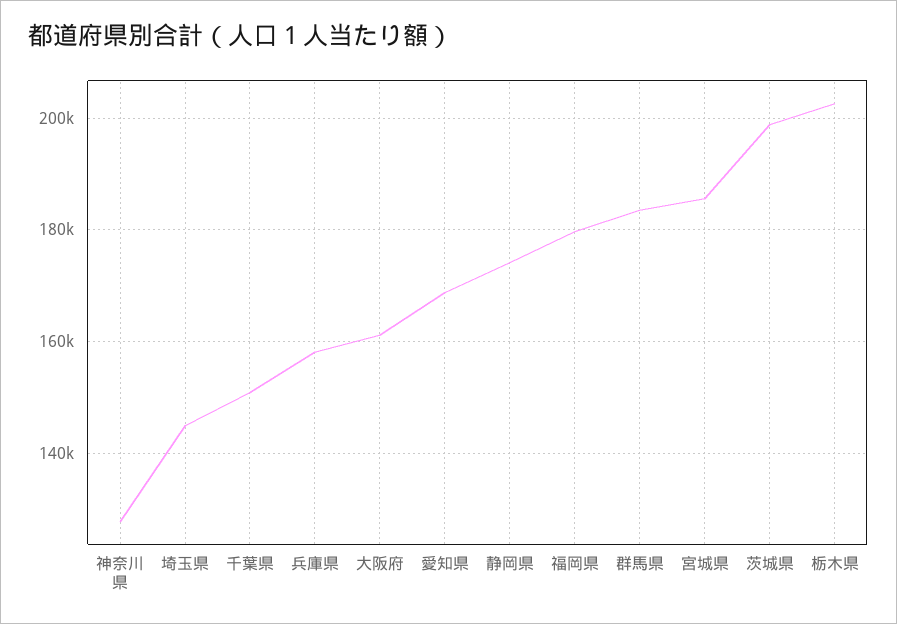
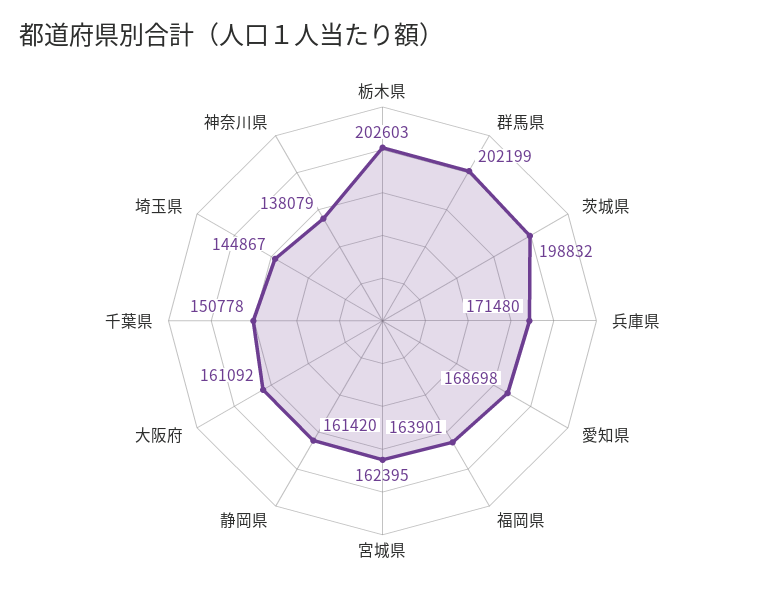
神奈川県: 128000 -> 138079
兵庫県: 158000 -> 171480
静岡県: 174000 -> 161420
福岡県: 180000 -> 163901
群馬県: 184000 -> 202199
宮城県: 186000 -> 162395

